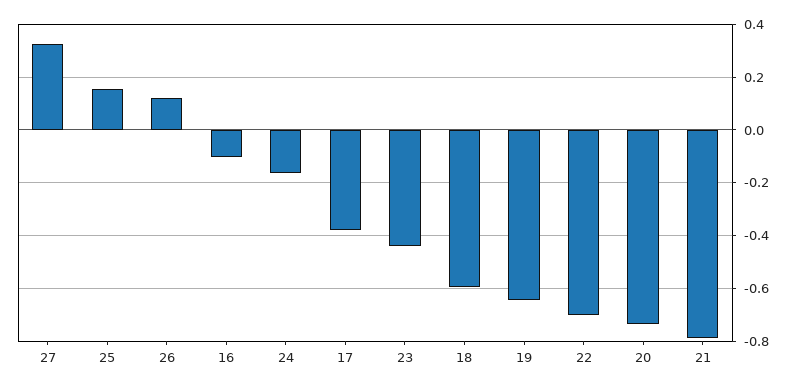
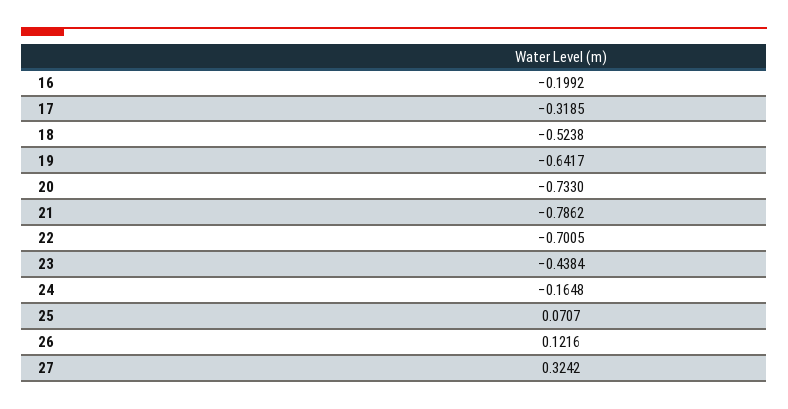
25: 0.15 -> 0.0707
16: -0.1 -> -0.1992
17: -0.375 -> -0.3185
18: -0.6 -> -0.5238

